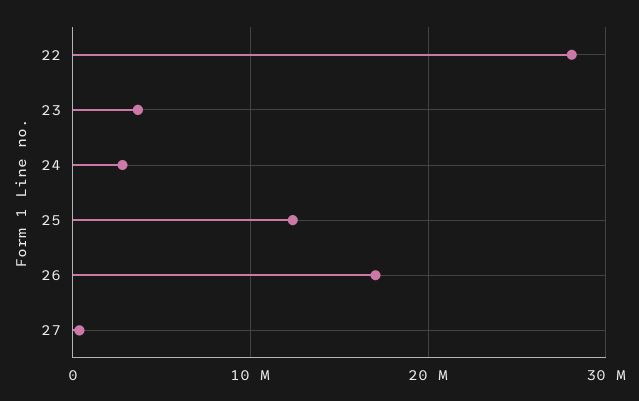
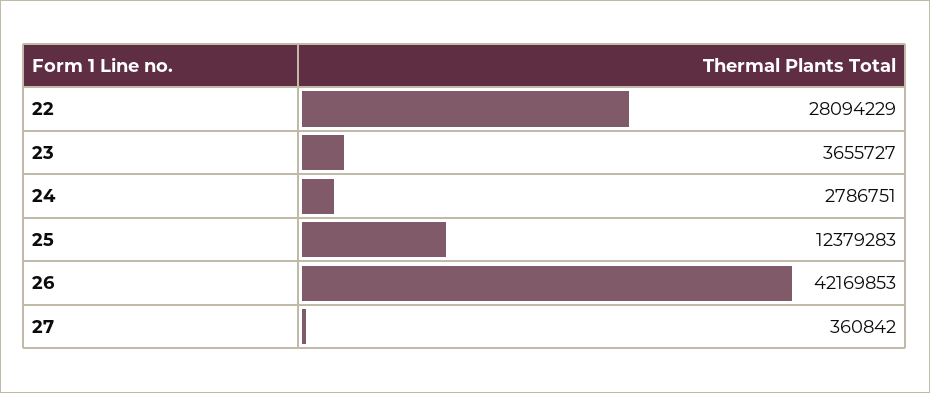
26: 17000000 -> 42169853

